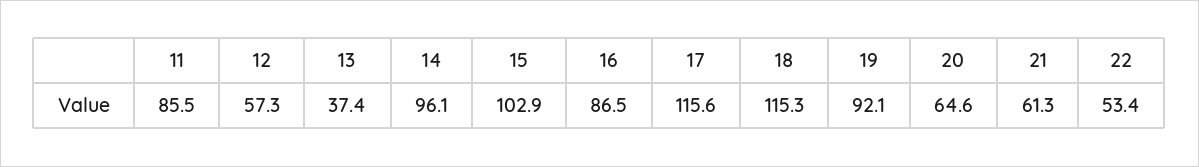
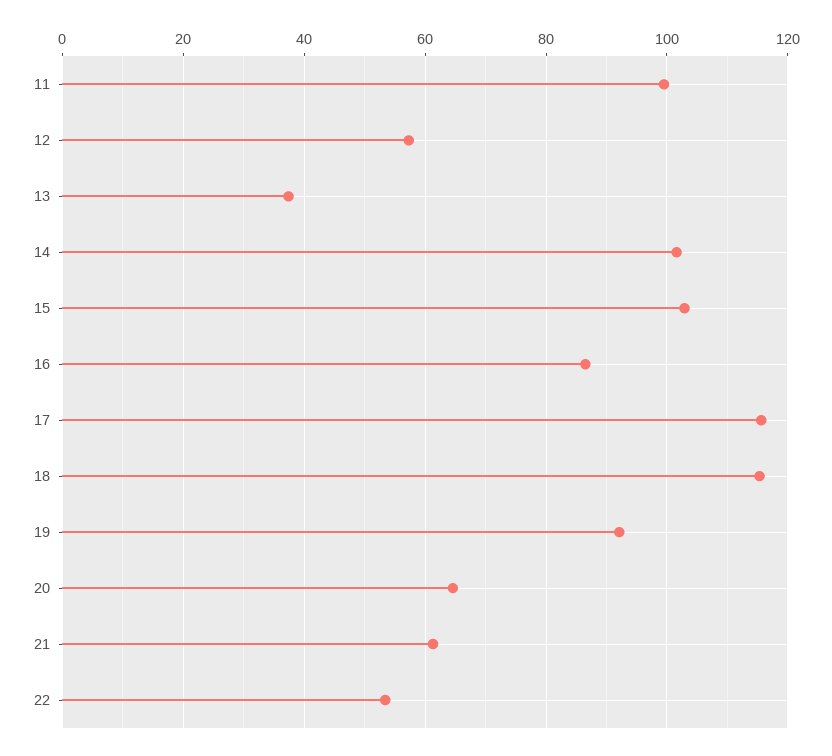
11: 85.5 -> 100
14: 96.1 -> 102

